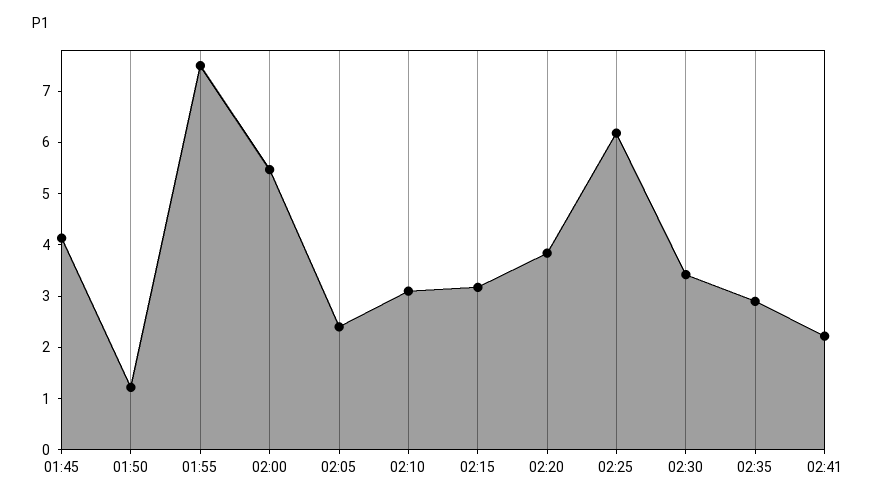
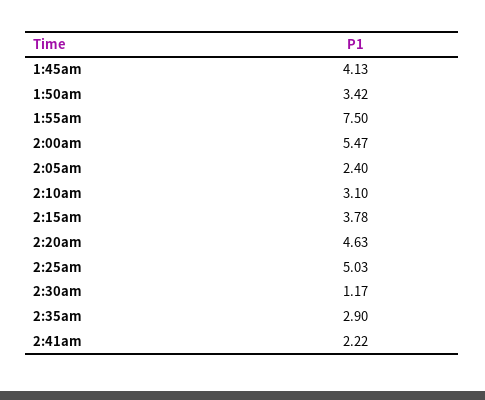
01:50: 1.2 -> 3.42
02:15: 3.2 -> 3.78
02:20: 3.8 -> 4.63
02:25: 6.2 -> 5.03
02:30: 3.4 -> 1.17

